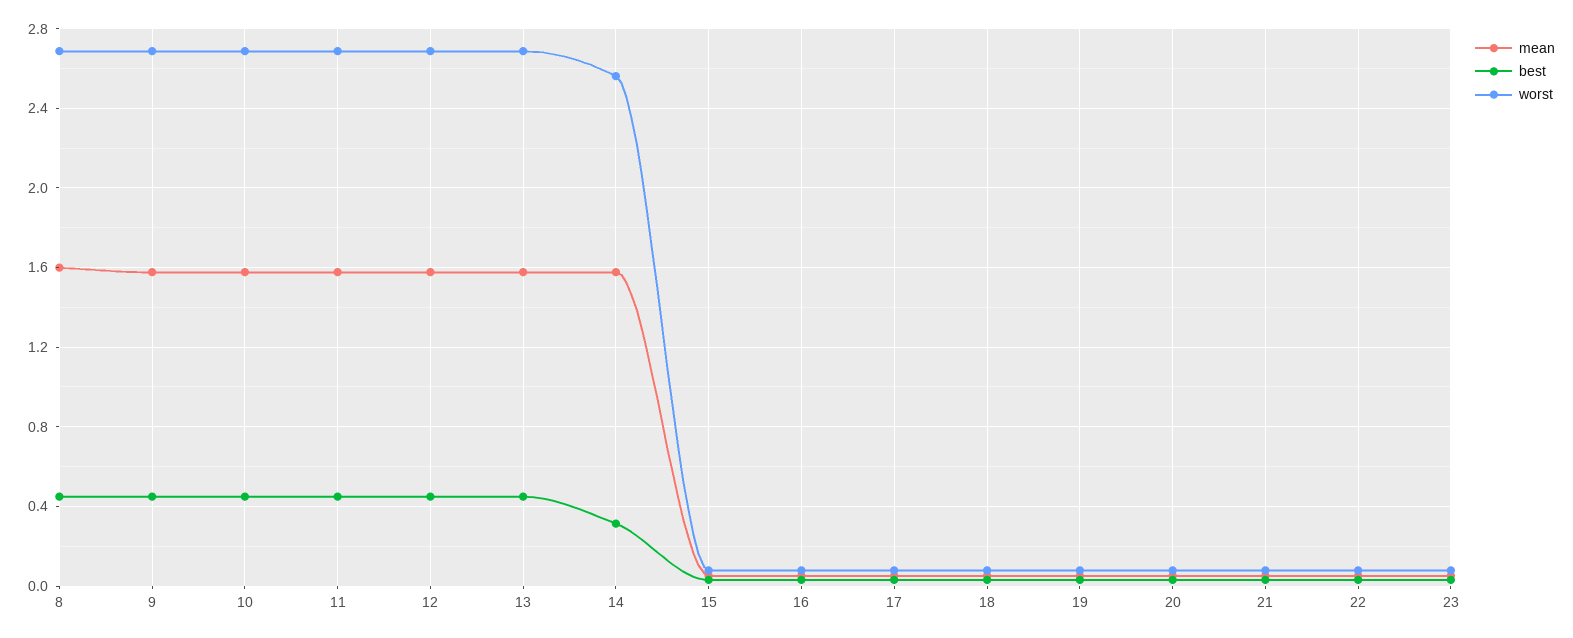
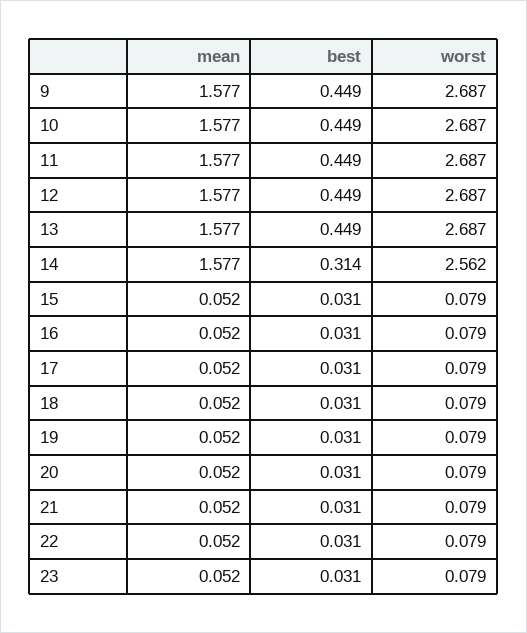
mean, 8: 1.6 -> none
best, 8: 0.45 -> none
worst, 8: 2.7 -> none

